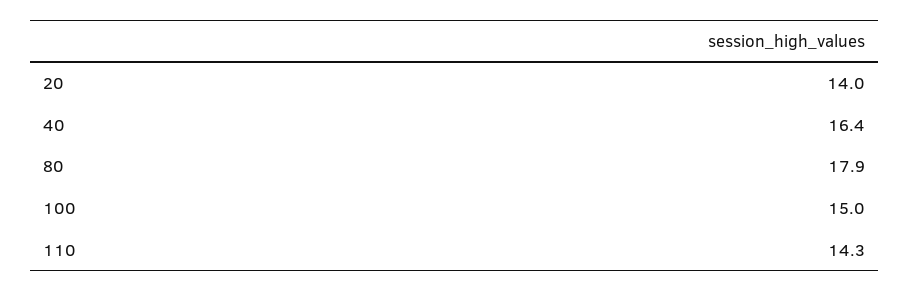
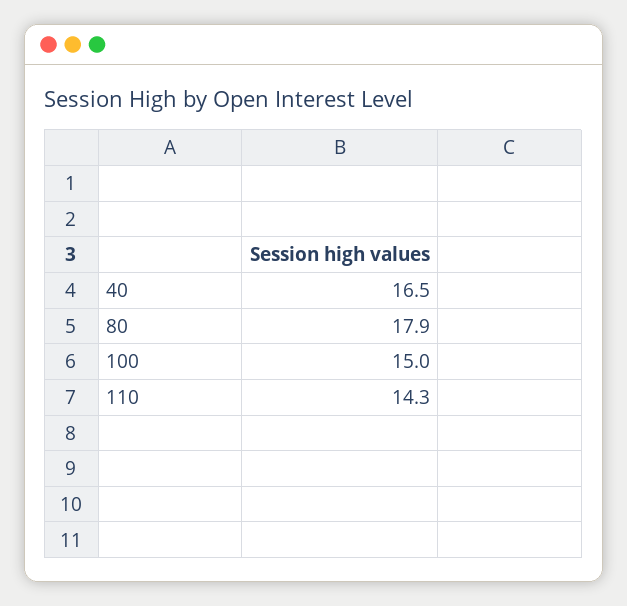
20: 14 -> none
40: 16.4 -> 16.5

